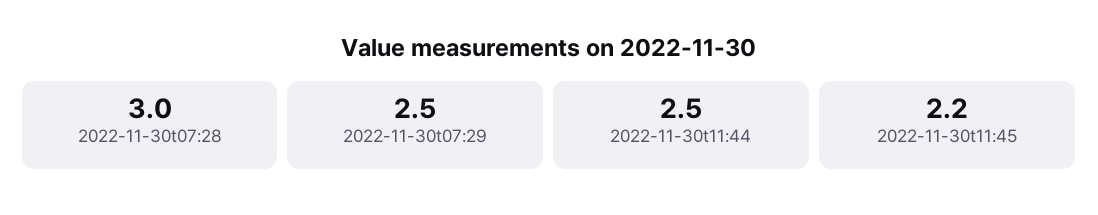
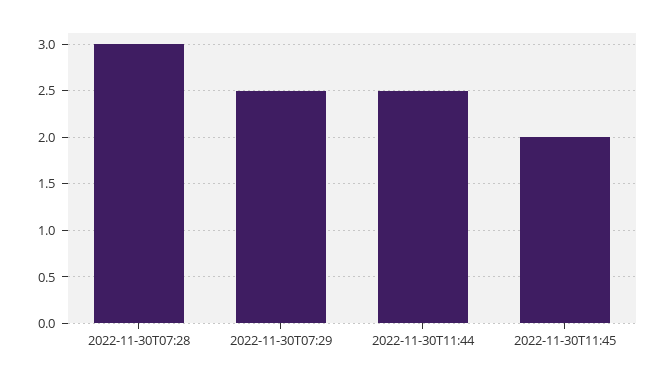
2022-11-30t11:45: 2.2 -> 2

